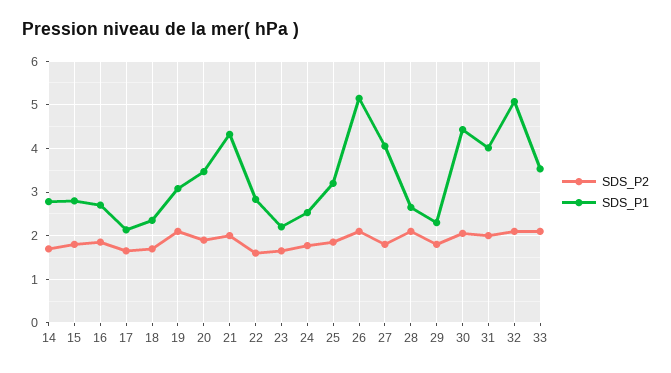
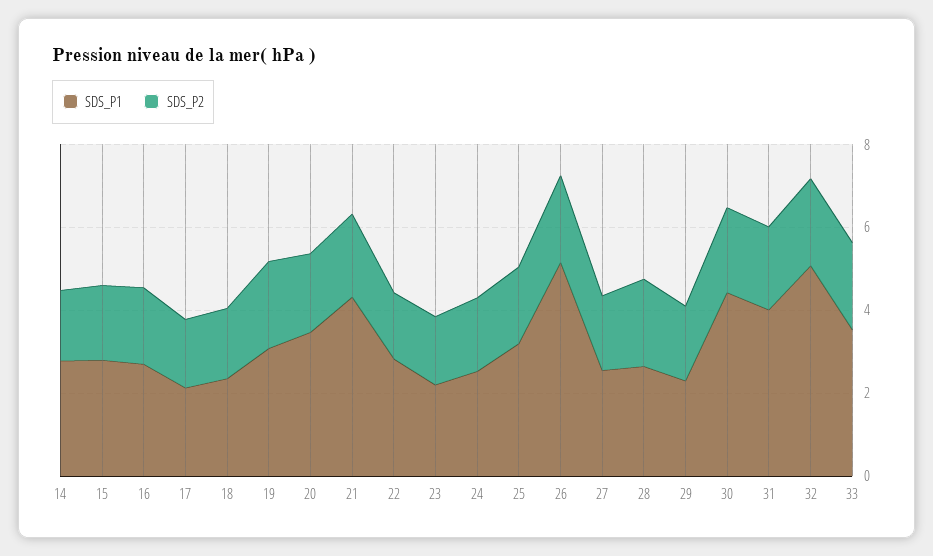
SDS_P1, 27: 4 -> 2.5

